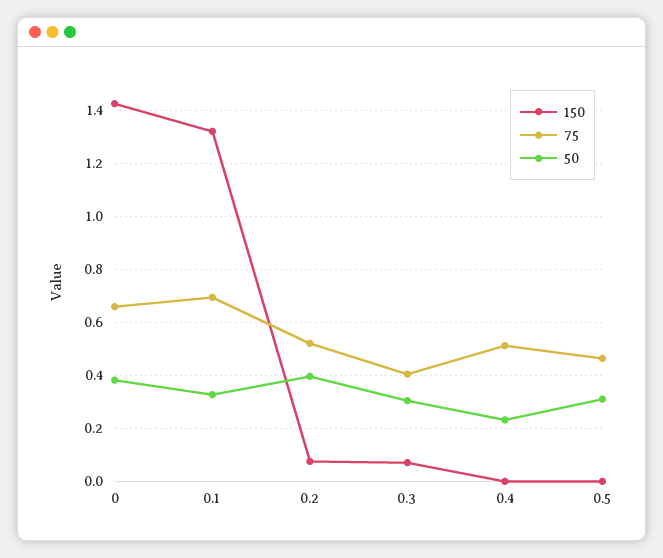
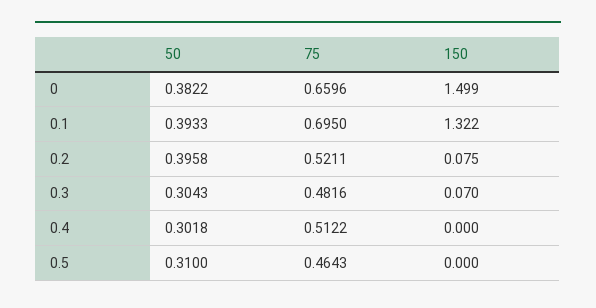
150, 0: 1.425 -> 1.499
50, 0.1: 0.325 -> 0.3933
75, 0.3: 0.4 -> 0.4816
50, 0.4: 0.225 -> 0.3018

